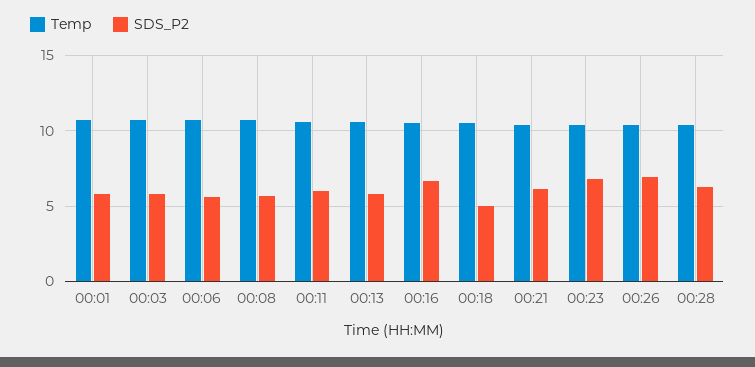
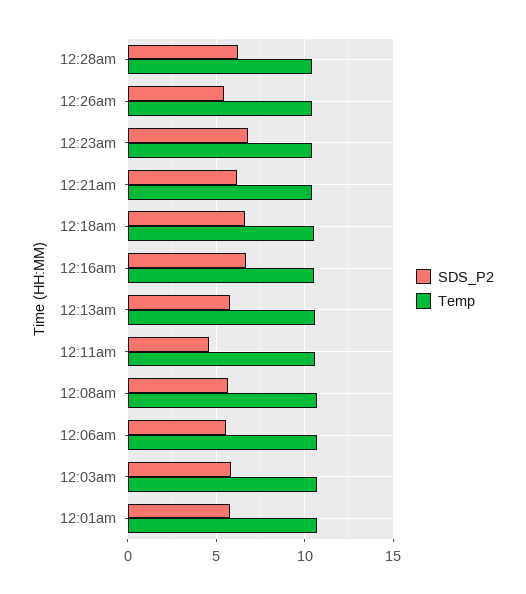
SDS_P2, 00:11: 6 -> 4.5
SDS_P2, 00:18: 5 -> 6.5
SDS_P2, 00:26: 7 -> 5.5

